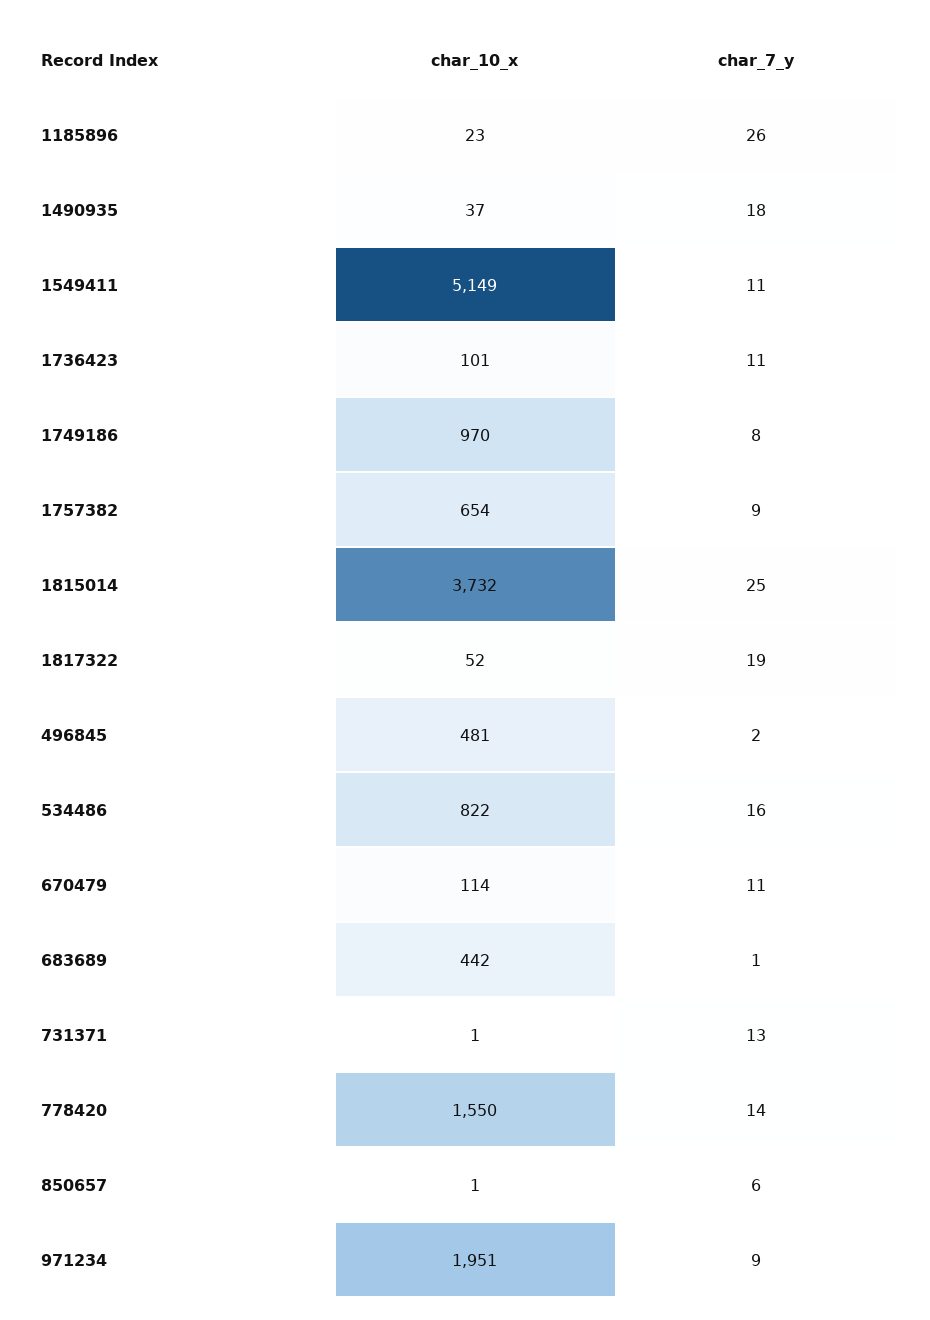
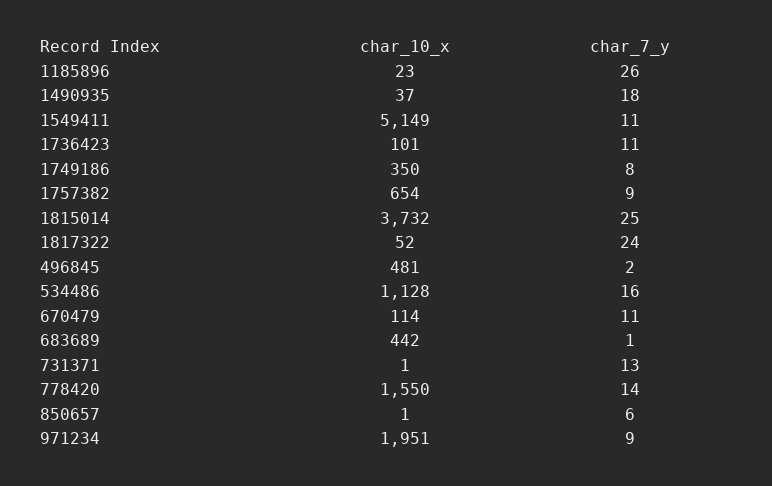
char_10_x, 1749186: 970 -> 350
char_7_y, 1817322: 19 -> 24
char_10_x, 534486: 822 -> 1128

